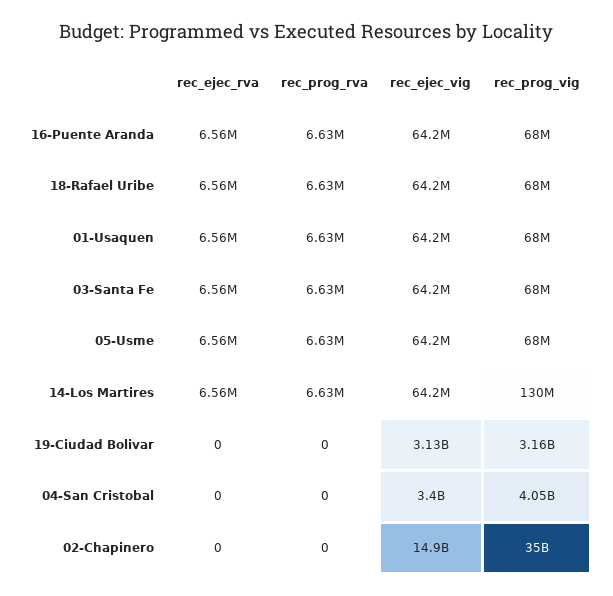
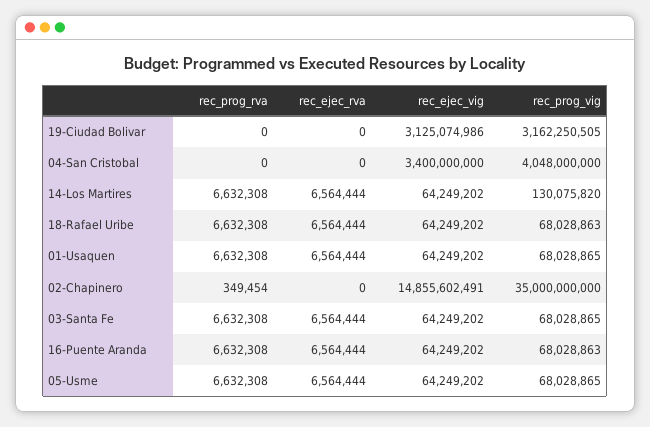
rec_prog_rva, 02-Chapinero: 0 -> 349454

